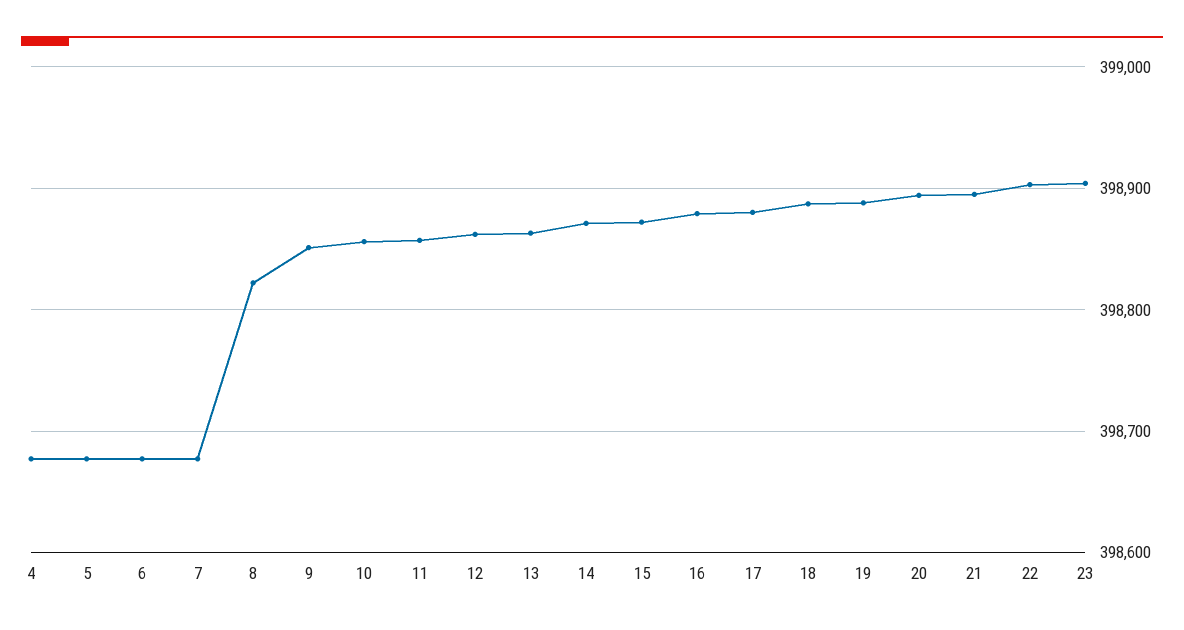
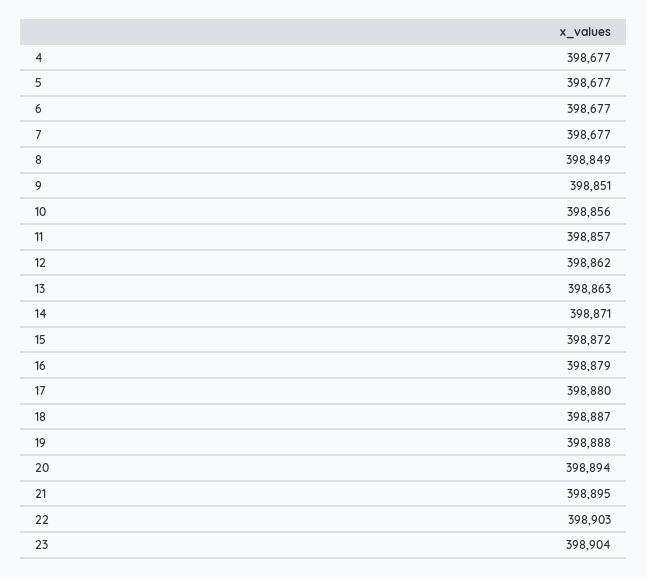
8: 398820 -> 398849

